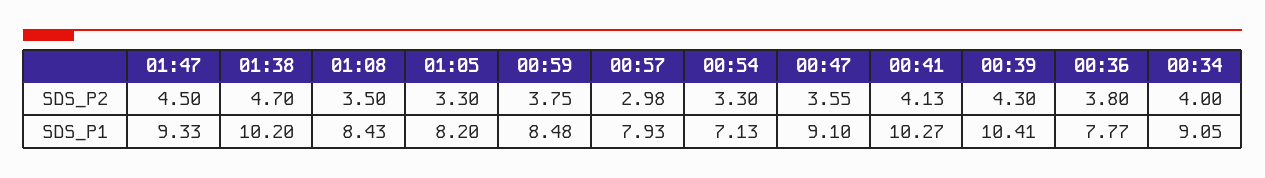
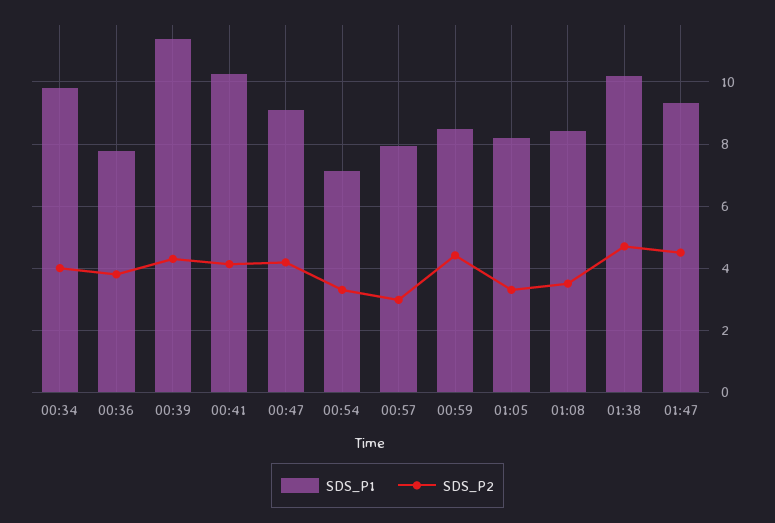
SDS_P2, 00:59: 3.75 -> 4.4
SDS_P2, 00:47: 3.55 -> 4.2
SDS_P1, 00:39: 10.41 -> 11.4
SDS_P1, 00:34: 9.05 -> 9.8

